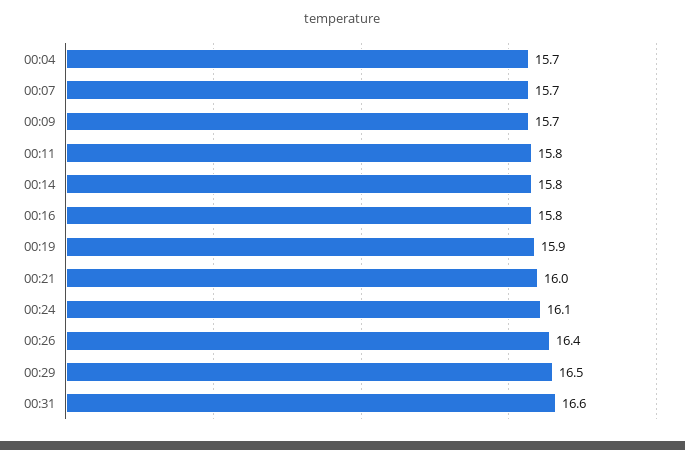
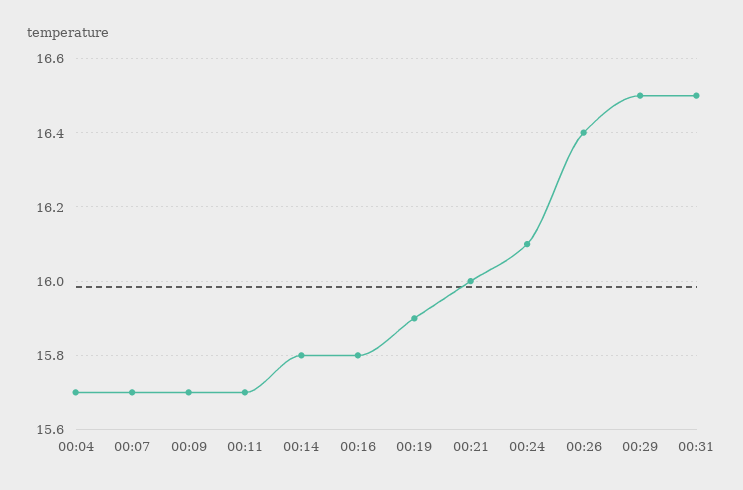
00:11: 15.8 -> 15.7
00:31: 16.6 -> 16.5

